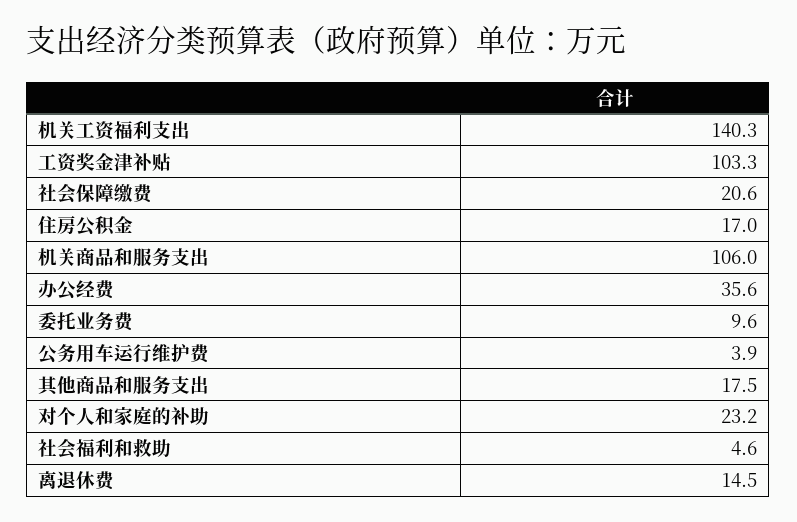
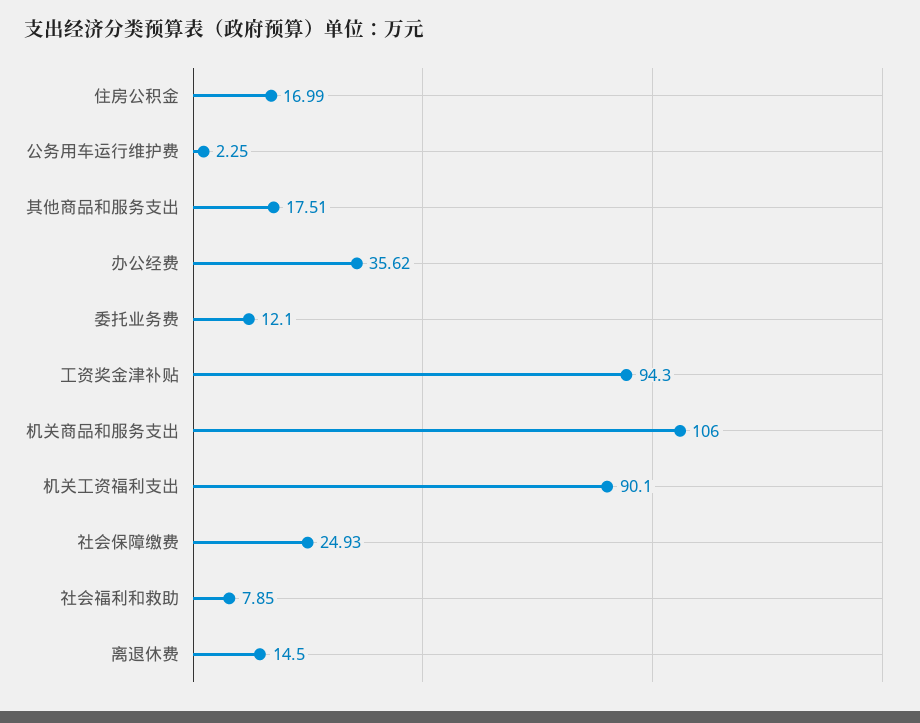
机关工资福利支出: 140.3 -> 90.1
工资奖金津补贴: 103.3 -> 94.3
社会保障缴费: 20.6 -> 24.93
委托业务费: 9.6 -> 12.1
公务用车运行维护费: 3.9 -> 2.25
对个人和家庭的补助: 23.2 -> none
社会福利和救助: 4.6 -> 7.85

